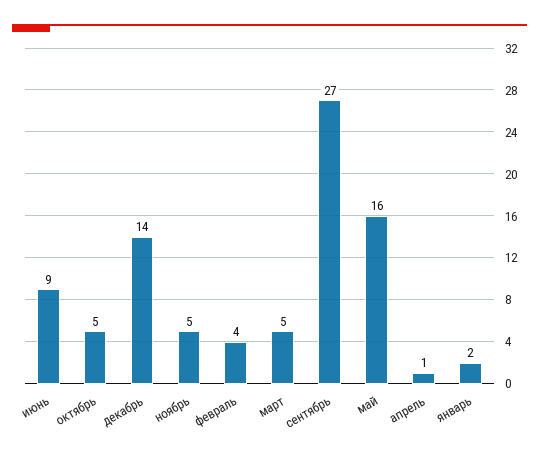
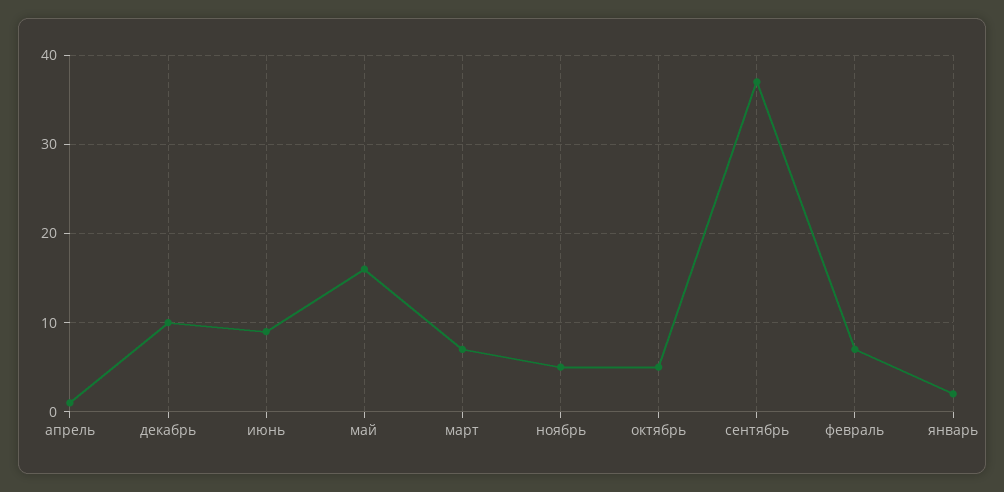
декабрь: 14 -> 10
февраль: 4 -> 7
март: 5 -> 7
сентябрь: 27 -> 37

